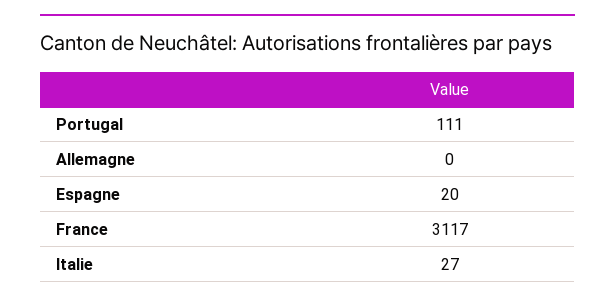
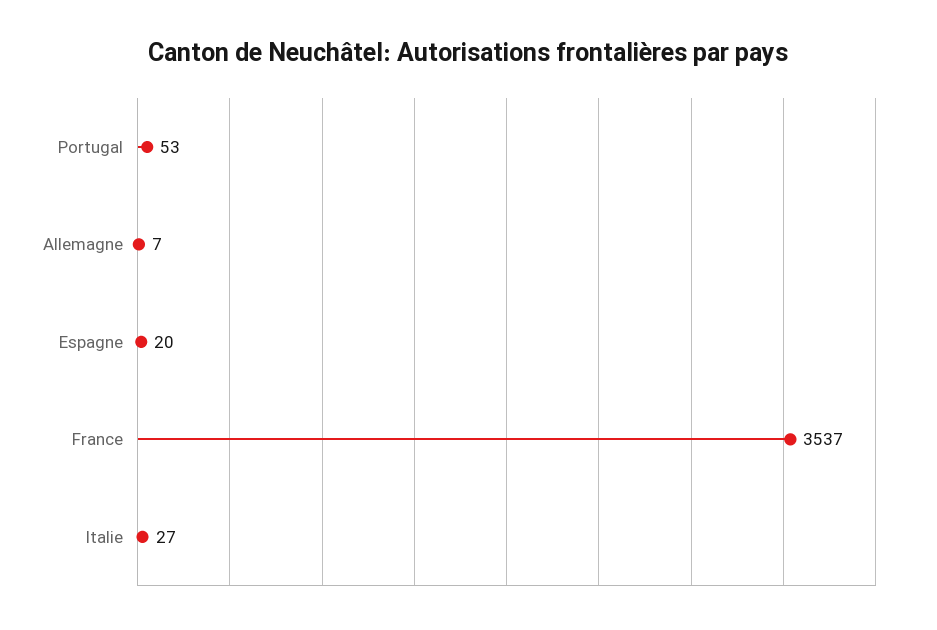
Portugal: 111 -> 53
Allemagne: 0 -> 7
France: 3117 -> 3537

